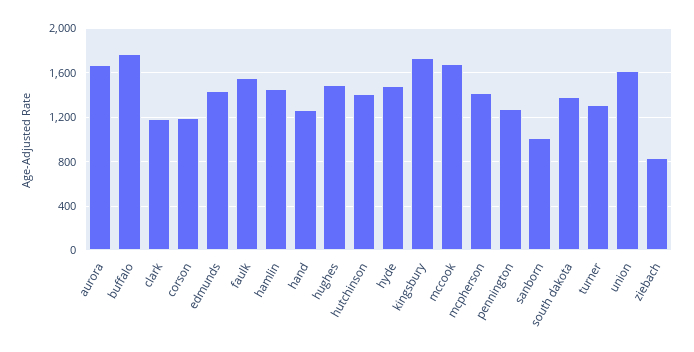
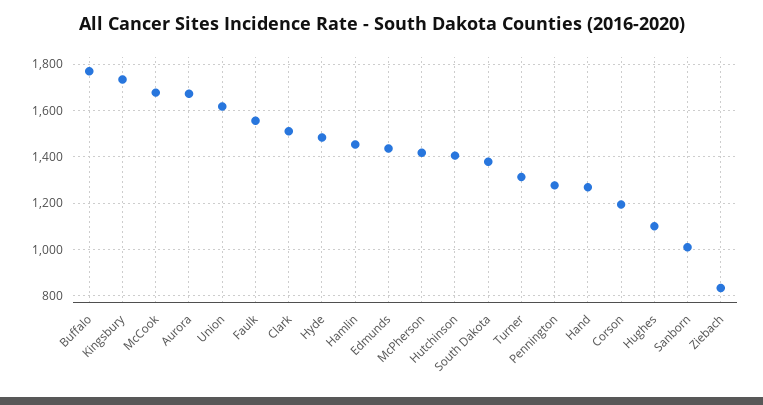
clark: 1200 -> 1500
hughes: 1500 -> 1100

